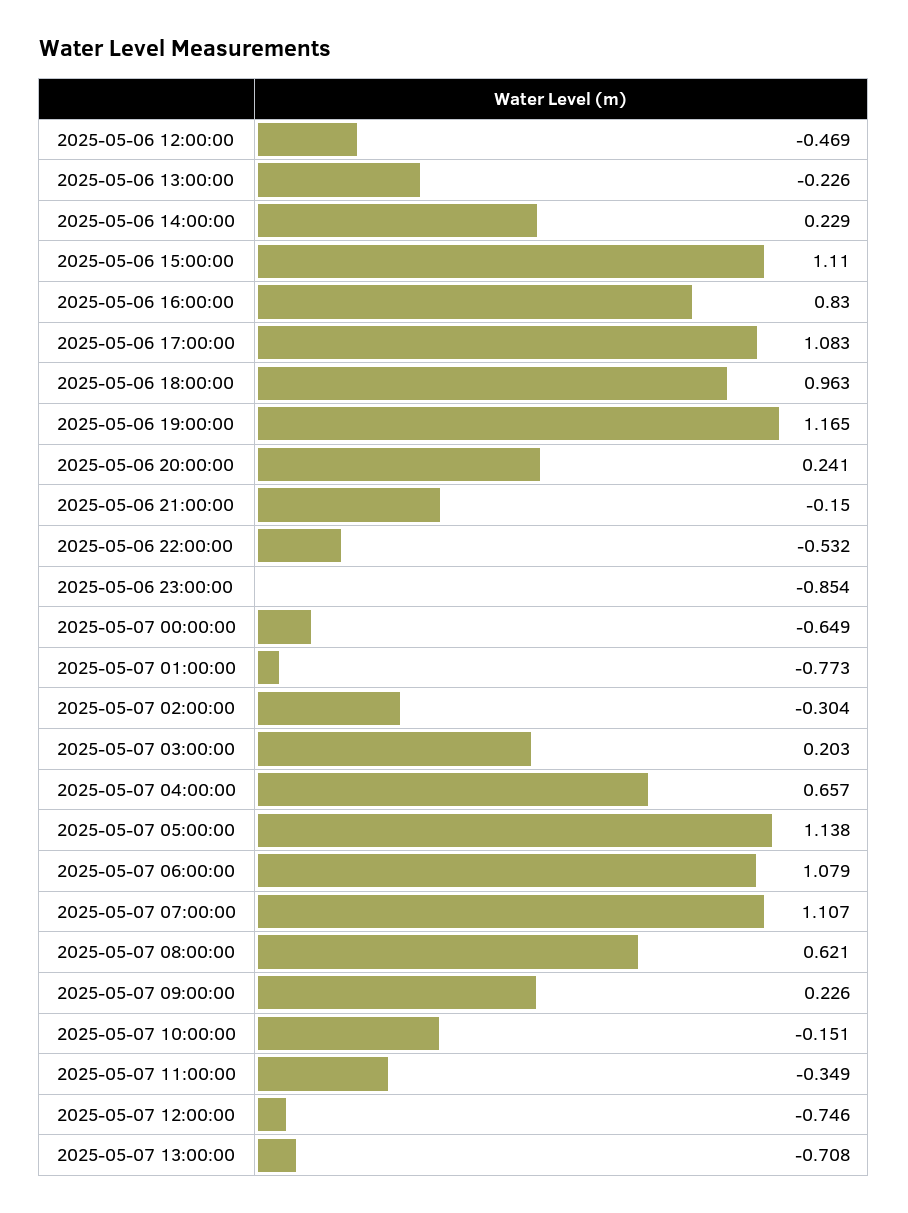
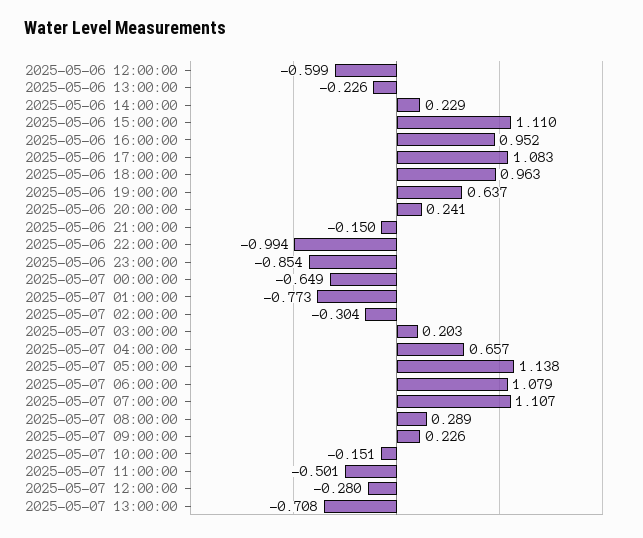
2025-05-06 12:00:00: -0.469 -> -0.599
2025-05-06 16:00:00: 0.83 -> 0.952
2025-05-06 19:00:00: 1.165 -> 0.637
2025-05-06 22:00:00: -0.532 -> -0.994
2025-05-07 08:00:00: 0.621 -> 0.289
2025-05-07 11:00:00: -0.349 -> -0.501
2025-05-07 12:00:00: -0.746 -> -0.28

